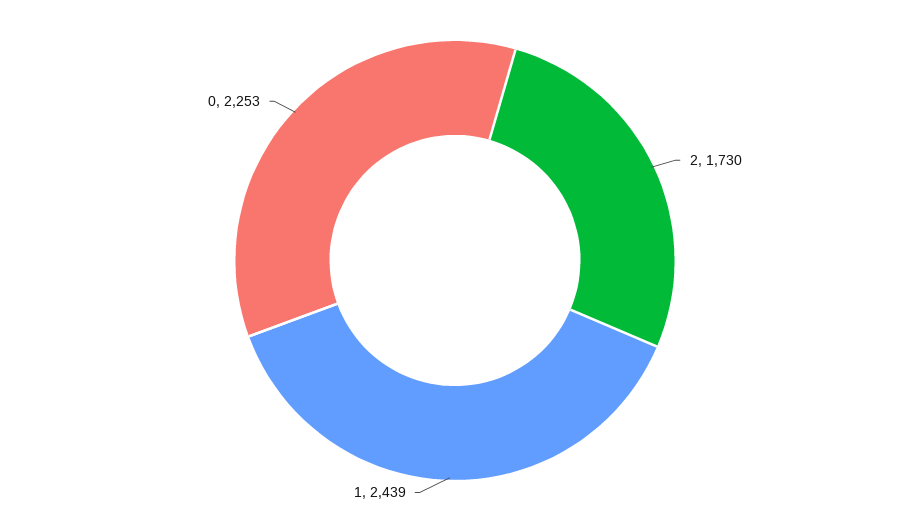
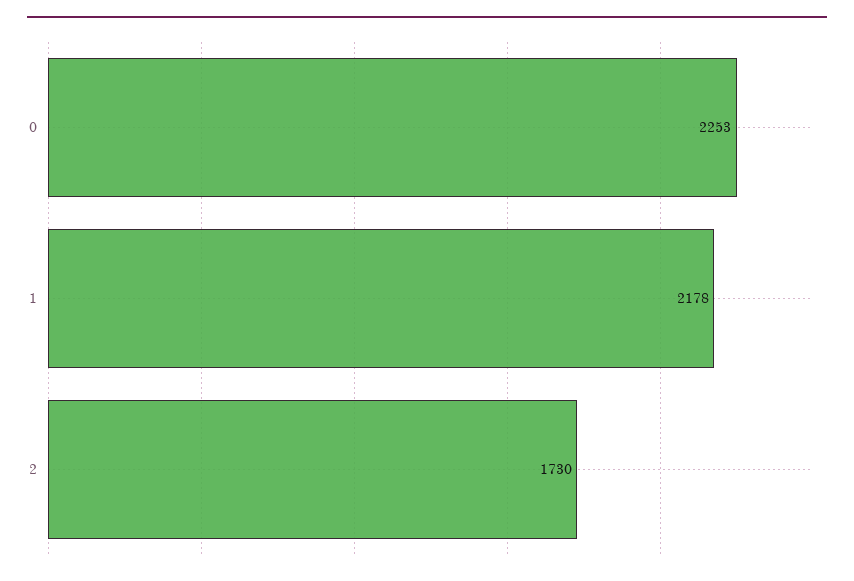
1: 2439 -> 2178

